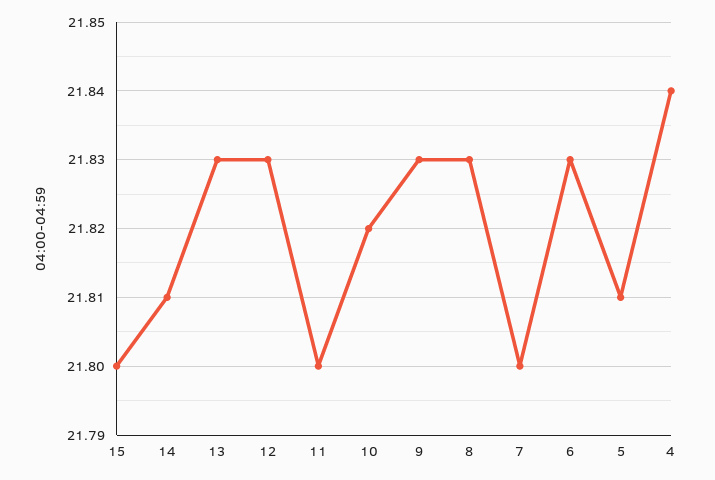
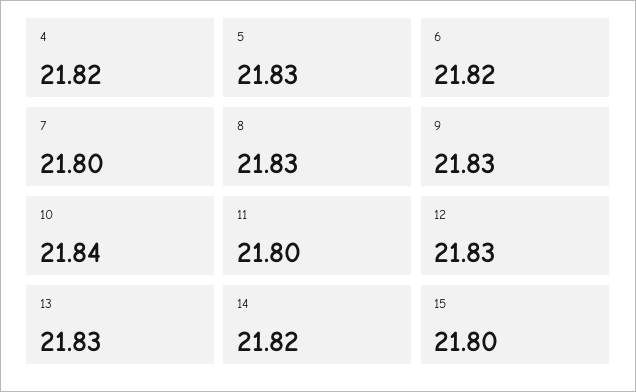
14: 21.81 -> 21.82
10: 21.82 -> 21.84
6: 21.83 -> 21.82
5: 21.81 -> 21.83
4: 21.84 -> 21.82

